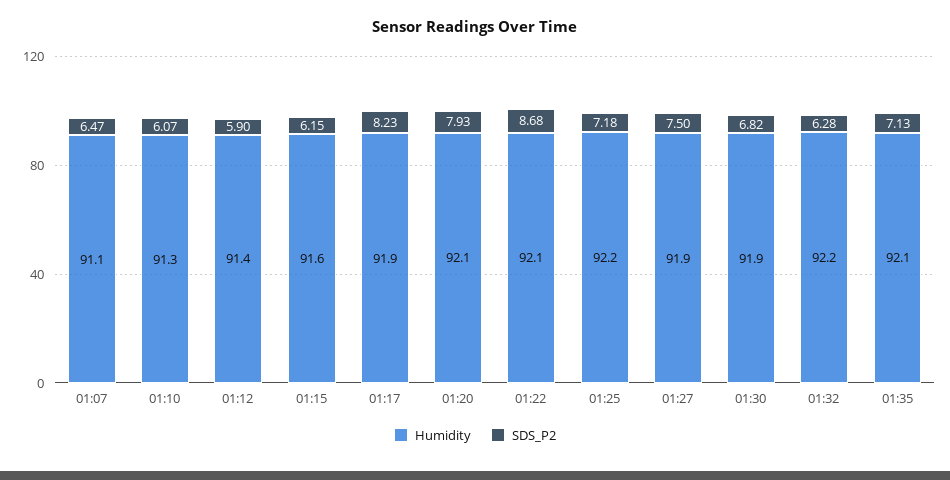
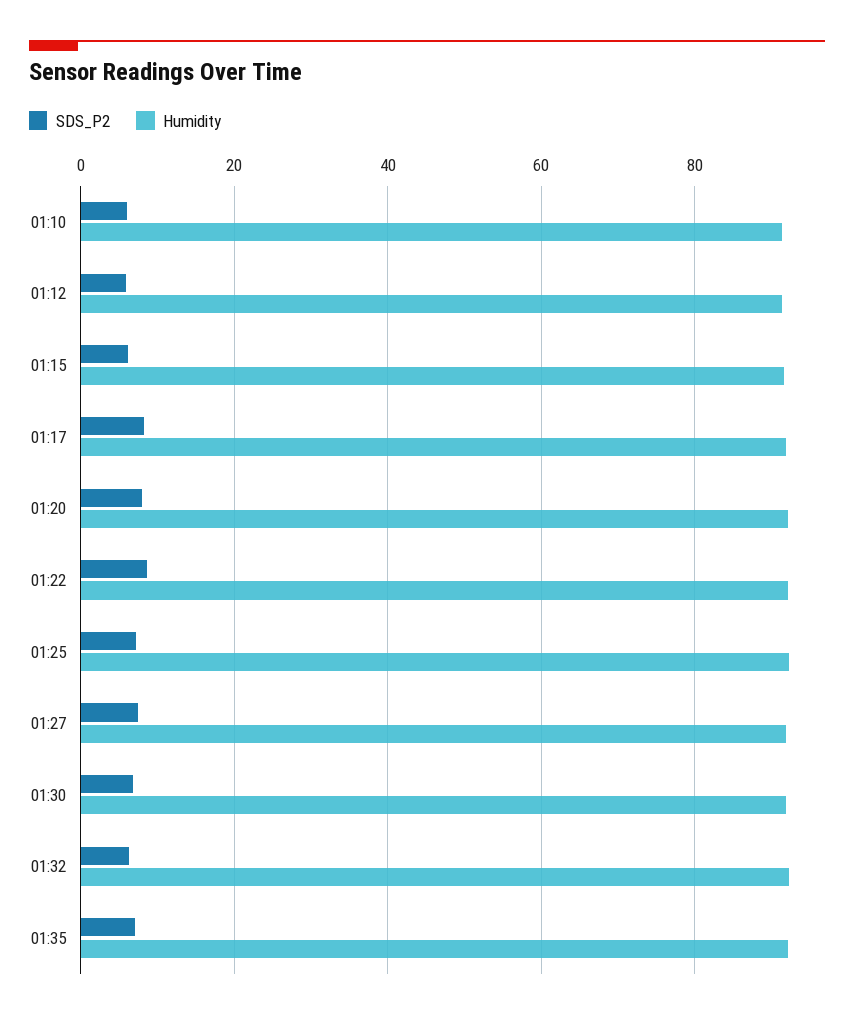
Humidity, 01:07: 91.1 -> none
SDS_P2, 01:07: 6.47 -> none

